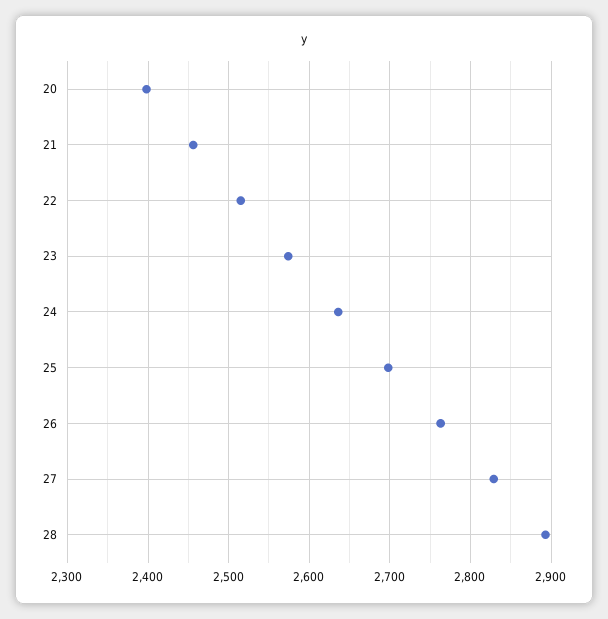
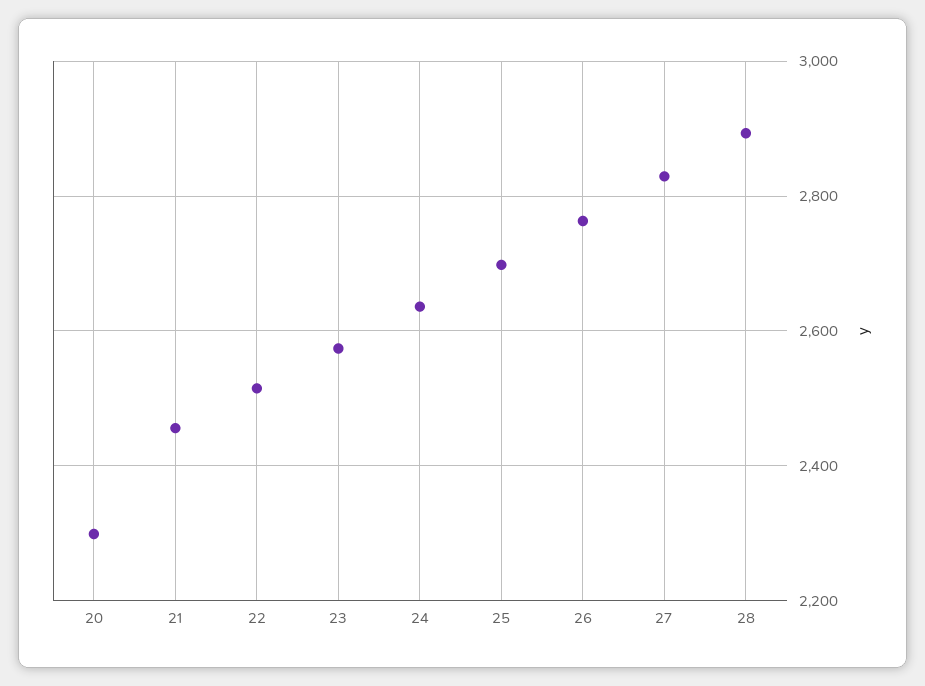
20: 2400 -> 2300

